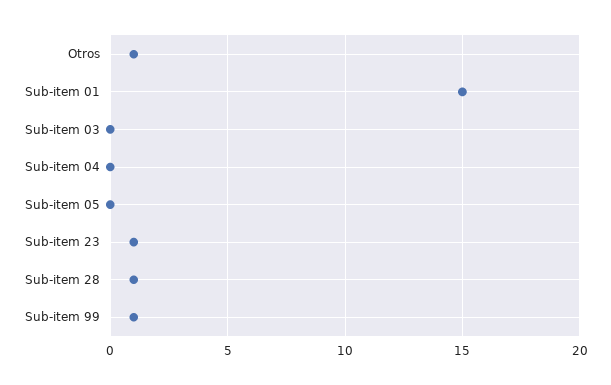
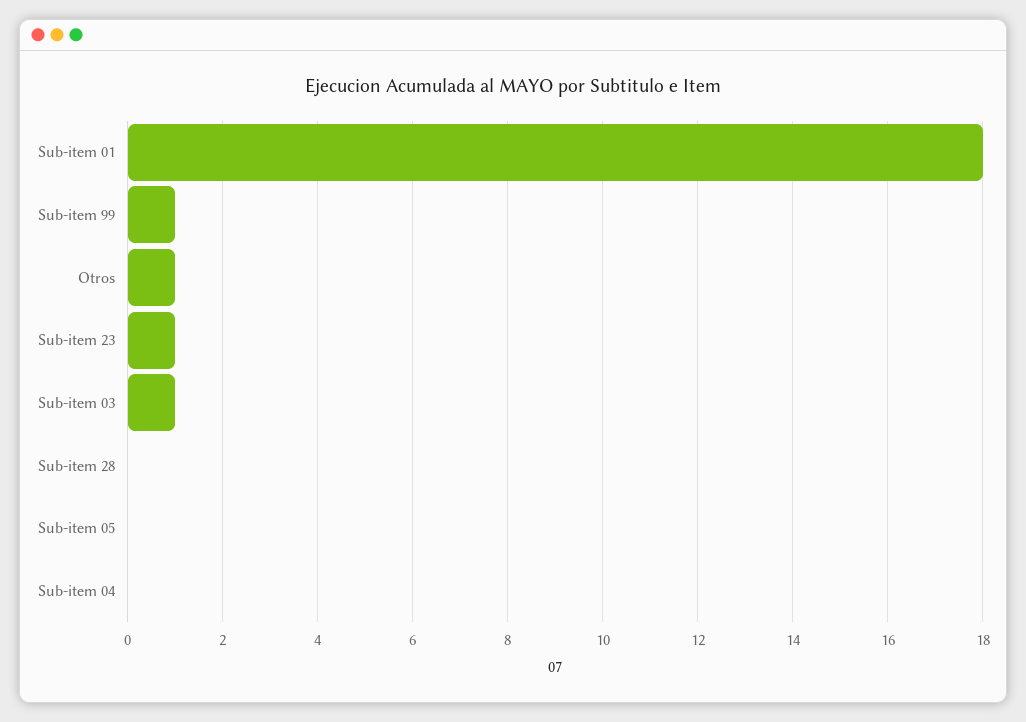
Sub-item 01: 15 -> 18
Sub-item 03: 0 -> 1
Sub-item 28: 1 -> 0

